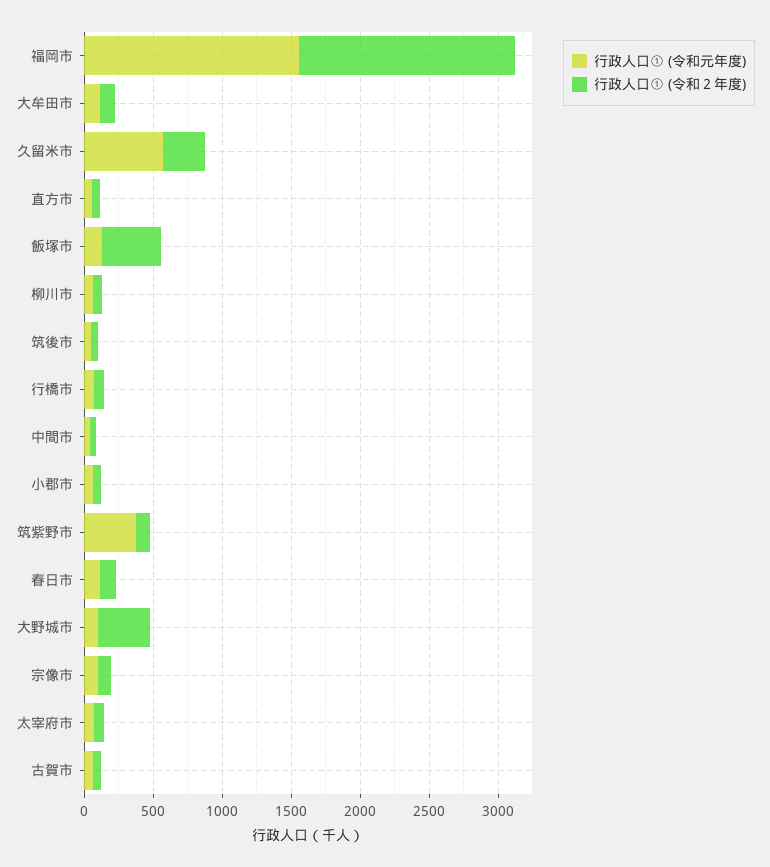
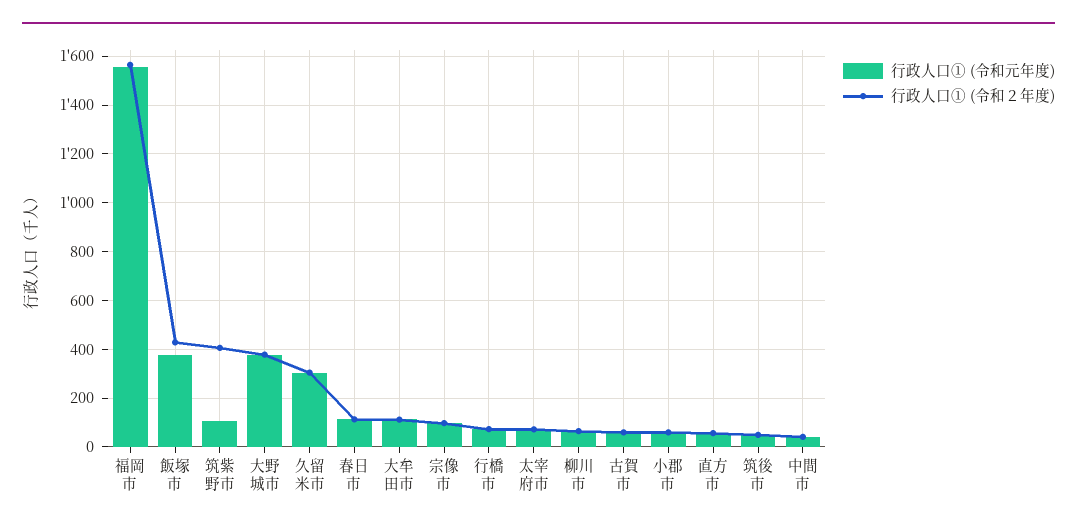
行政人口① (令和元年度), 久留米市: 600 -> 300
行政人口① (令和元年度), 飯塚市: 100 -> 375
行政人口① (令和元年度), 筑紫野市: 400 -> 100
行政人口① (令和２年度), 筑紫野市: 100 -> 400
行政人口① (令和元年度), 大野城市: 100 -> 375

